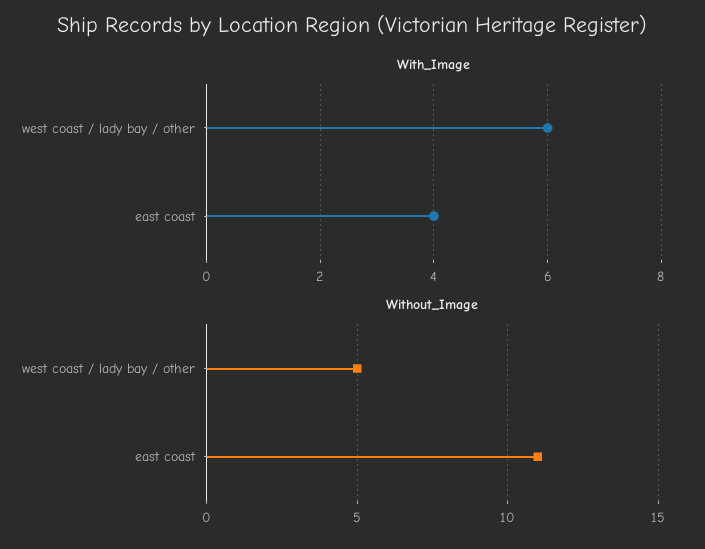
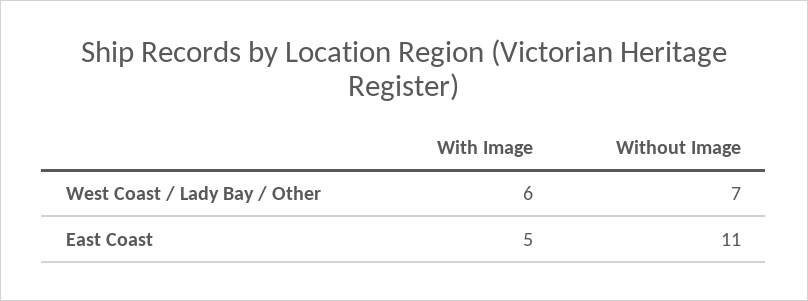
With_Image, east coast: 4 -> 5
Without_Image, west coast / lady bay / other: 5 -> 7

